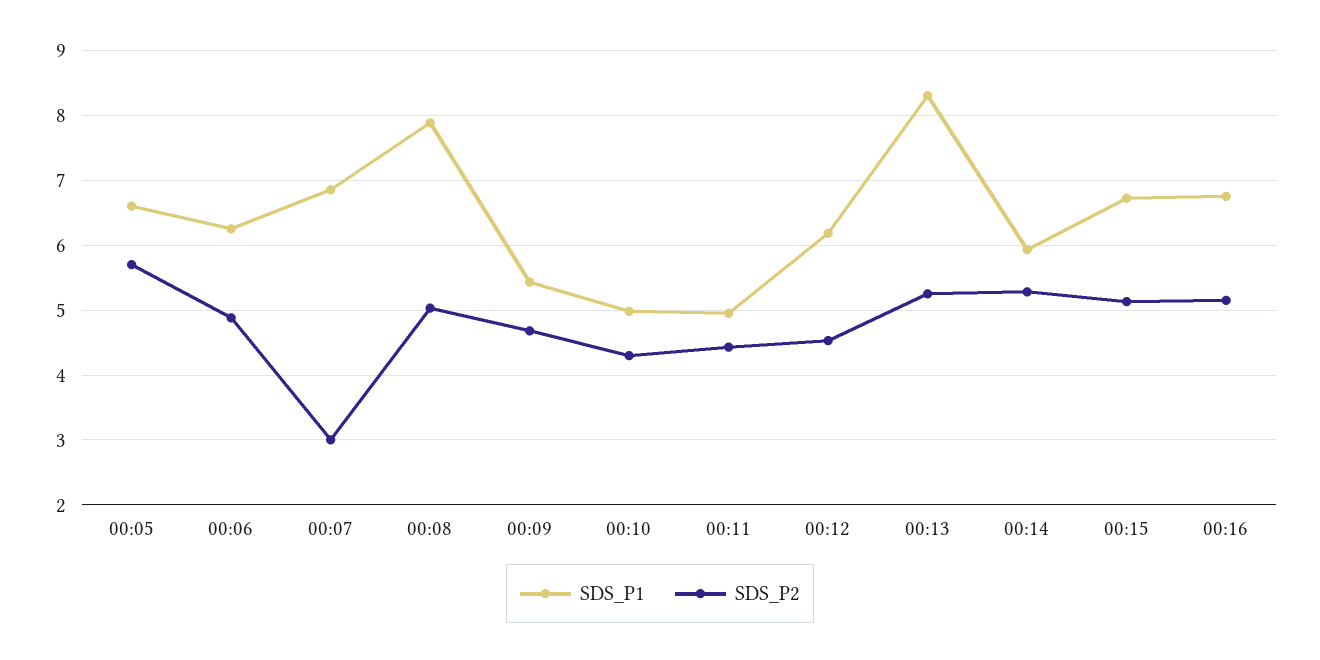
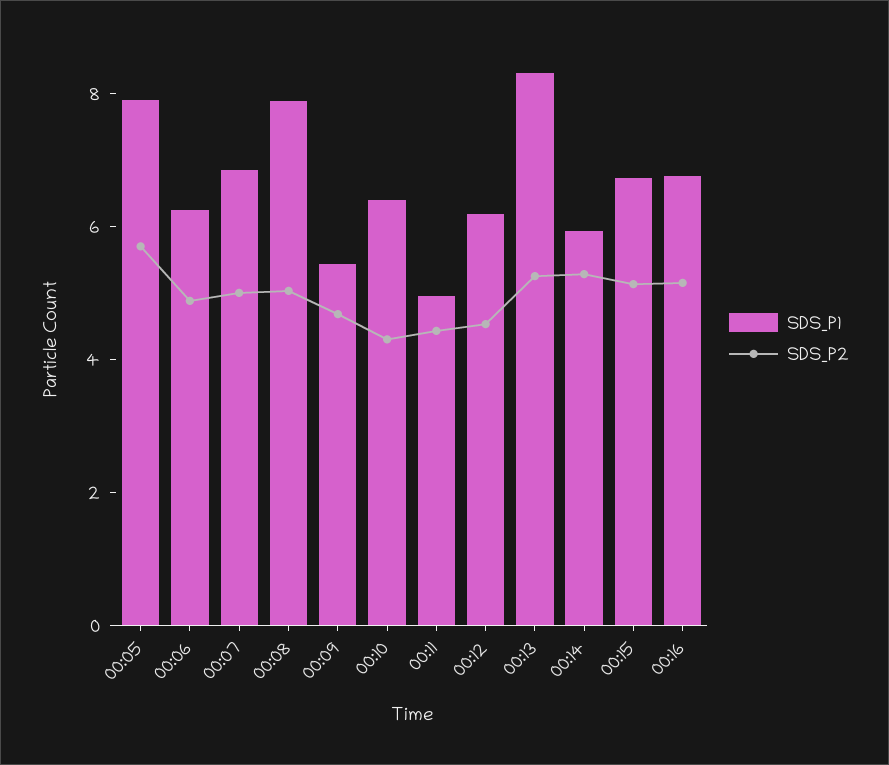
SDS_P1, 00:05: 6.6 -> 8
SDS_P2, 00:07: 3 -> 5
SDS_P1, 00:10: 5 -> 6.5

